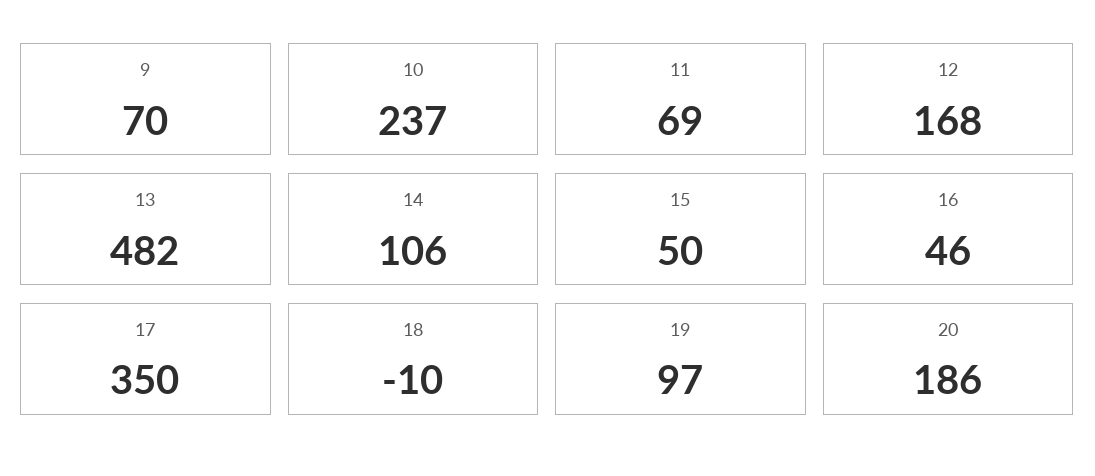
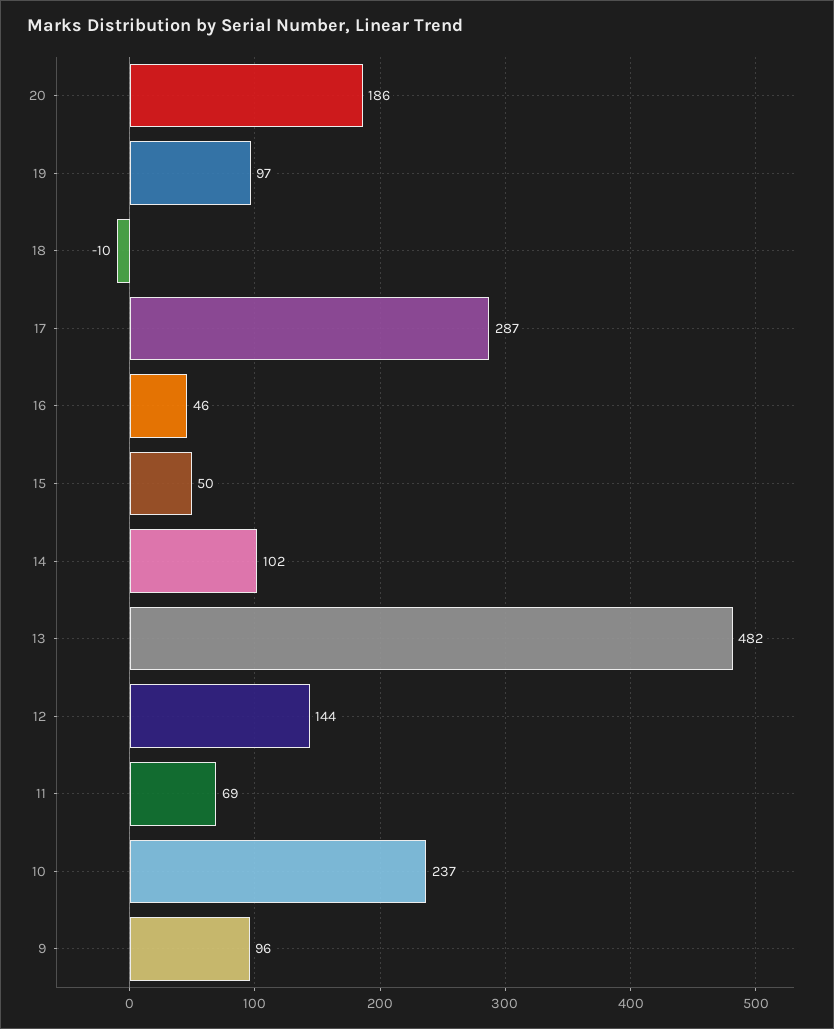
9: 70 -> 96
12: 168 -> 144
14: 106 -> 102
17: 350 -> 287

